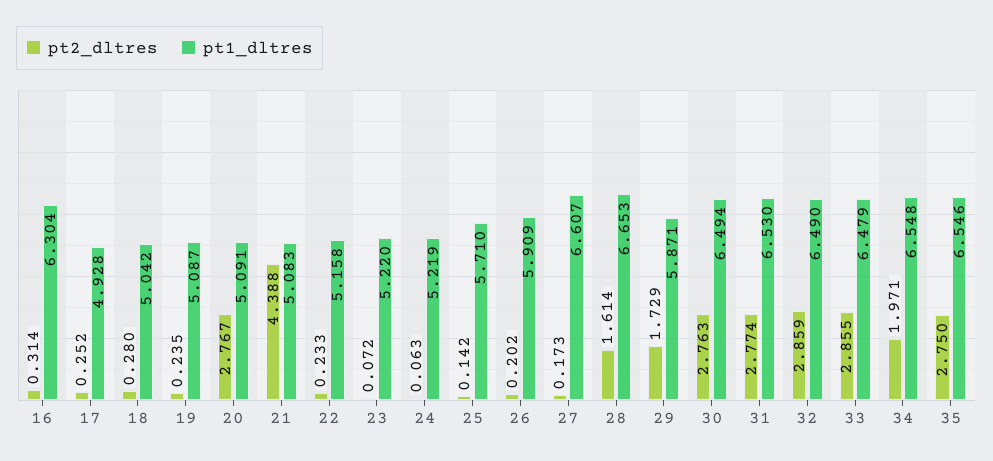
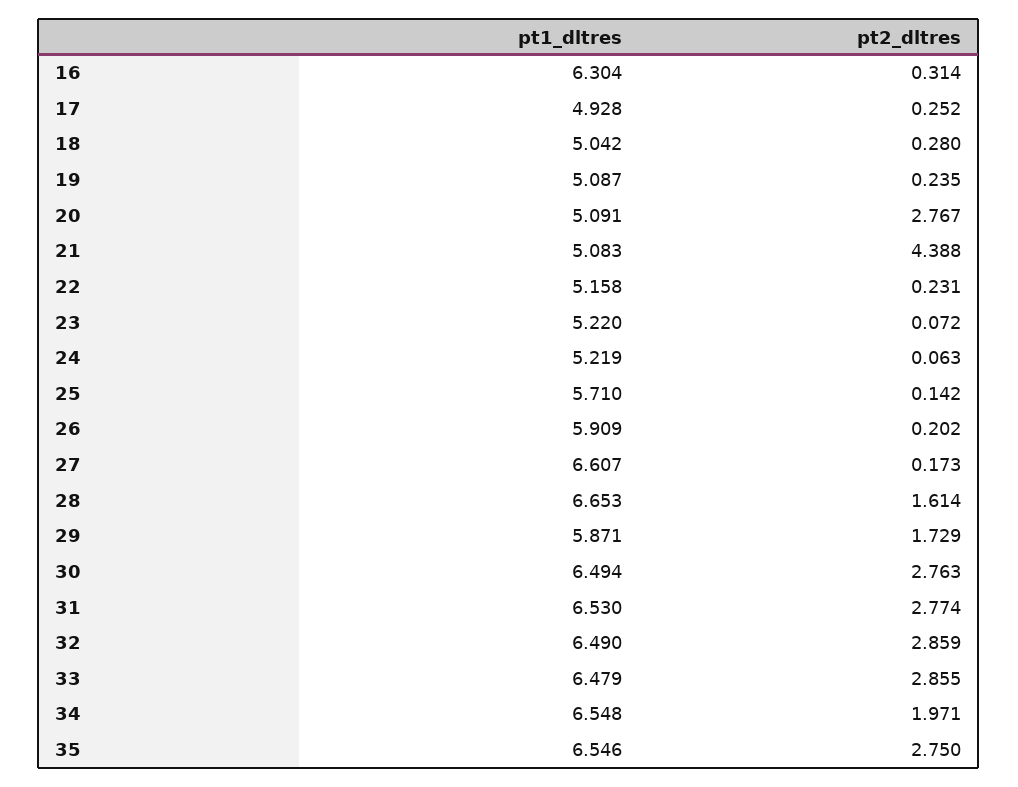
pt2_dltres, 22: 0.233 -> 0.231

